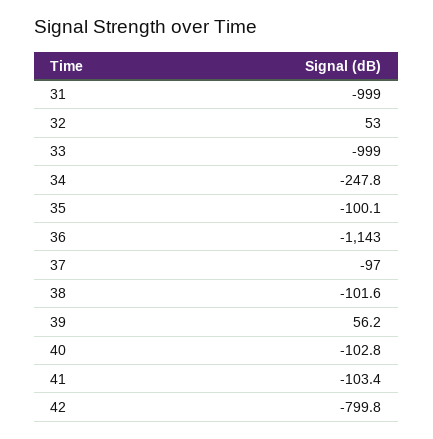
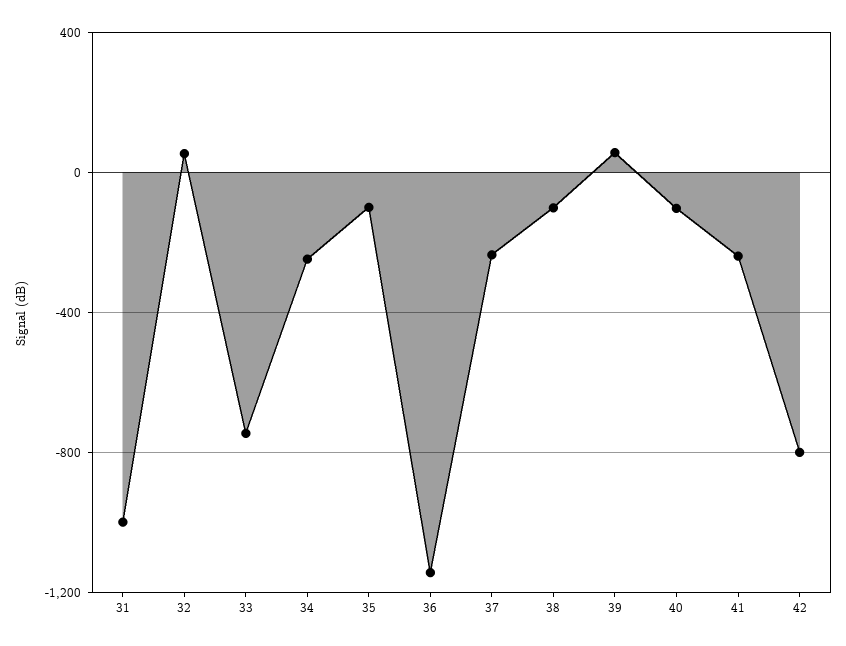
33: -999 -> -750
37: -97 -> -250
41: -103.4 -> -250

